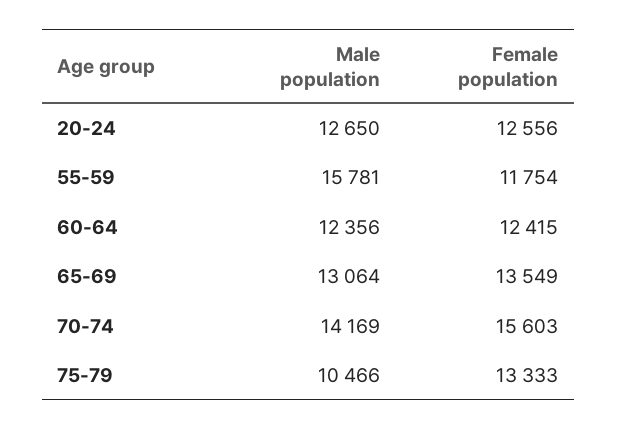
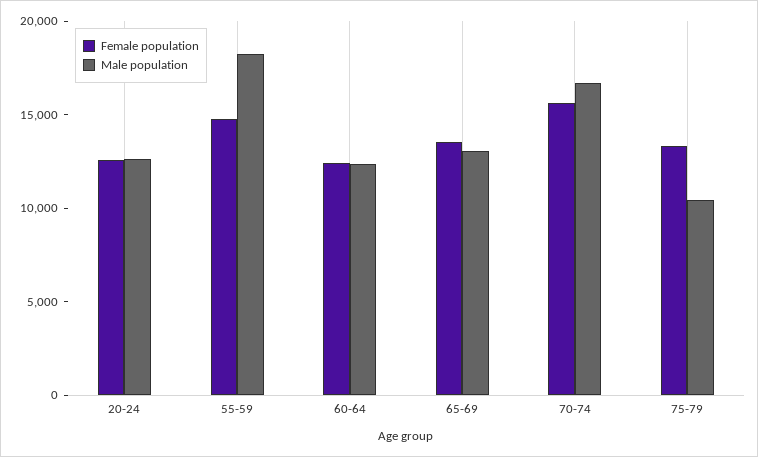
Male population, 55-59: 15781 -> 18000
Female population, 55-59: 11754 -> 15000
Male population, 70-74: 14169 -> 17000

